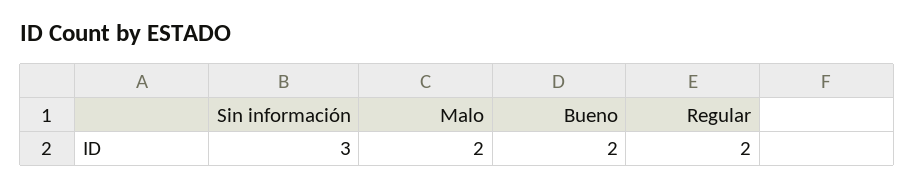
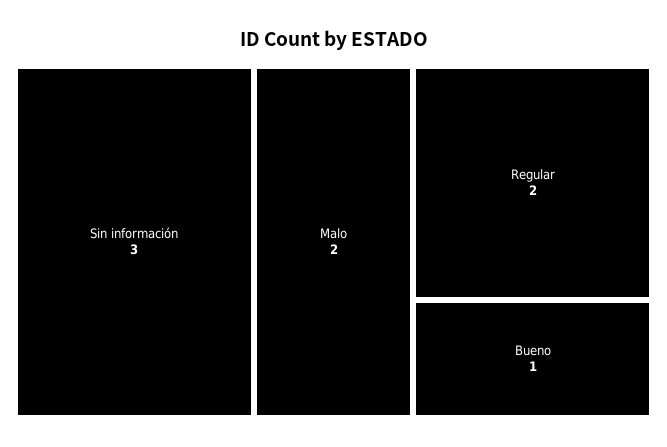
Bueno: 2 -> 1

